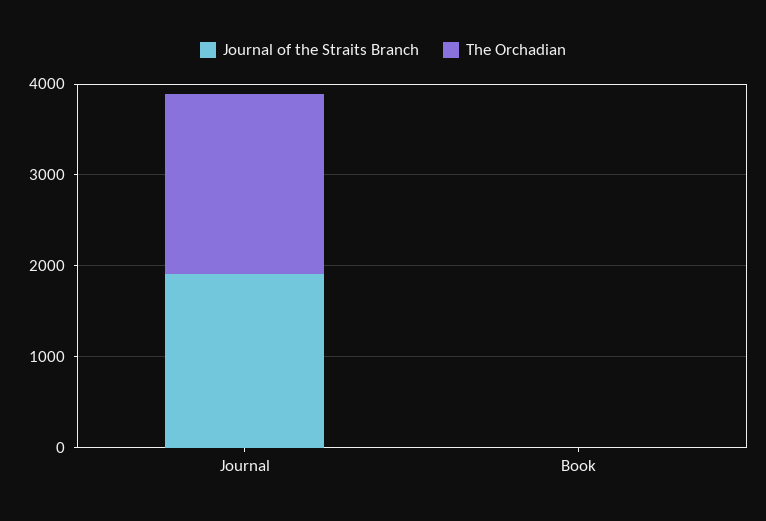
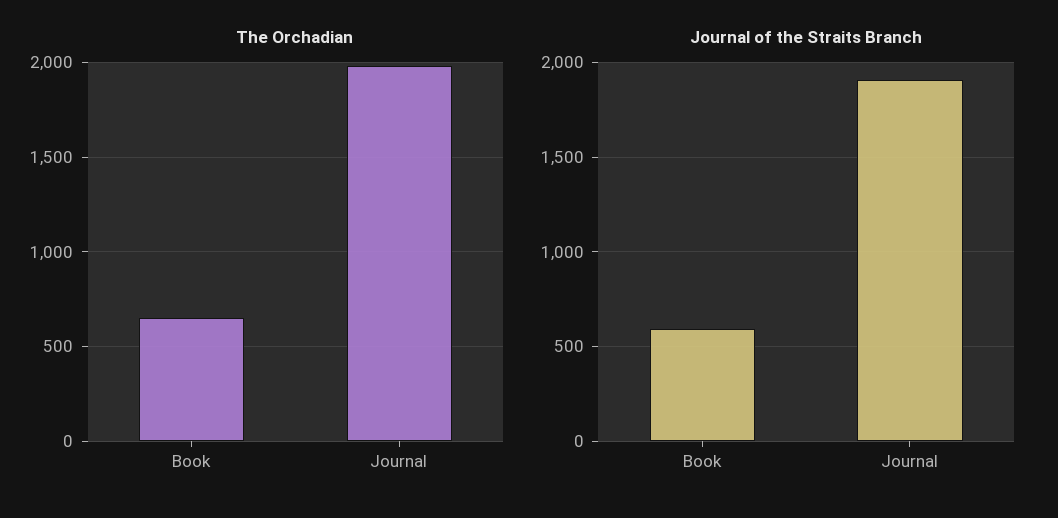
Journal of the Straits Branch, Book: 0 -> 600
The Orchadian, Book: 0 -> 650

